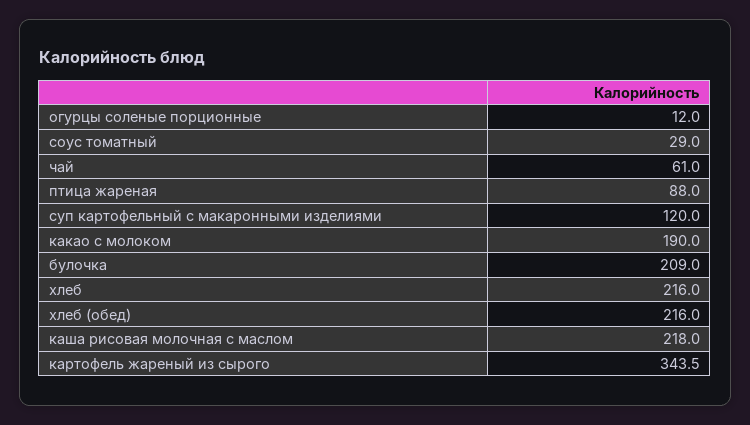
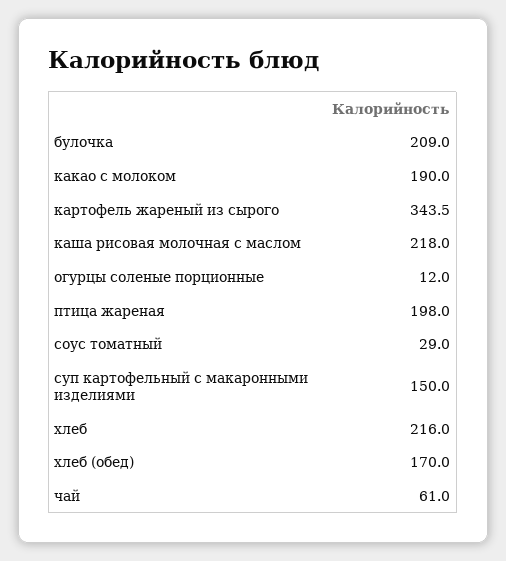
птица жареная: 88 -> 198
суп картофельный с макаронными изделиями: 120 -> 150
хлеб (обед): 216 -> 170

